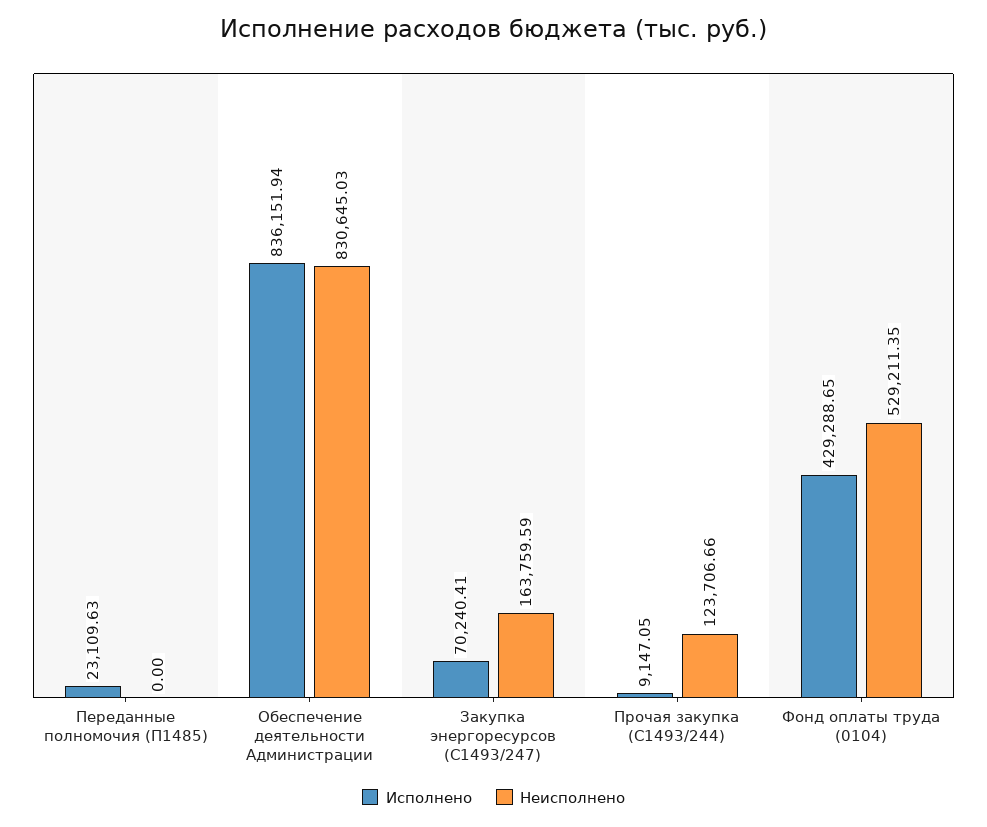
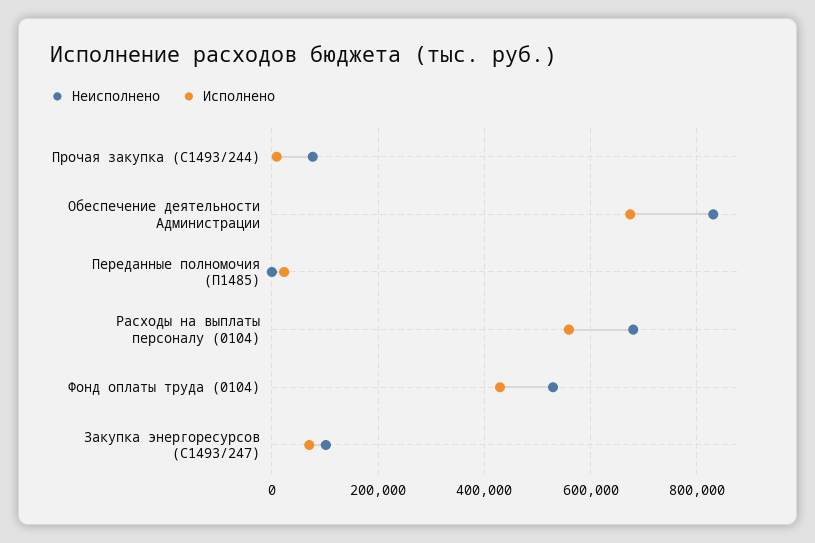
Исполнено, Обеспечение деятельности Администрации: 836151.94 -> 680000
Неисполнено, Закупка энергоресурсов (С1493/247): 163759.59 -> 100000
Неисполнено, Прочая закупка (С1493/244): 123706.66 -> 80000
Неисполнено, Расходы на выплаты персоналу (0104): none -> 680000
Исполнено, Расходы на выплаты персоналу (0104): none -> 560000

